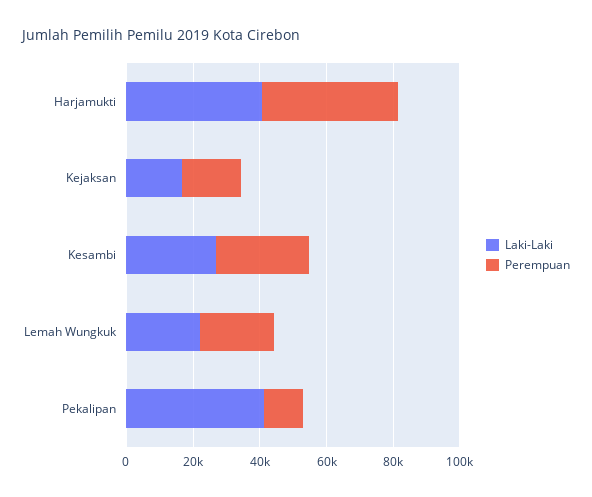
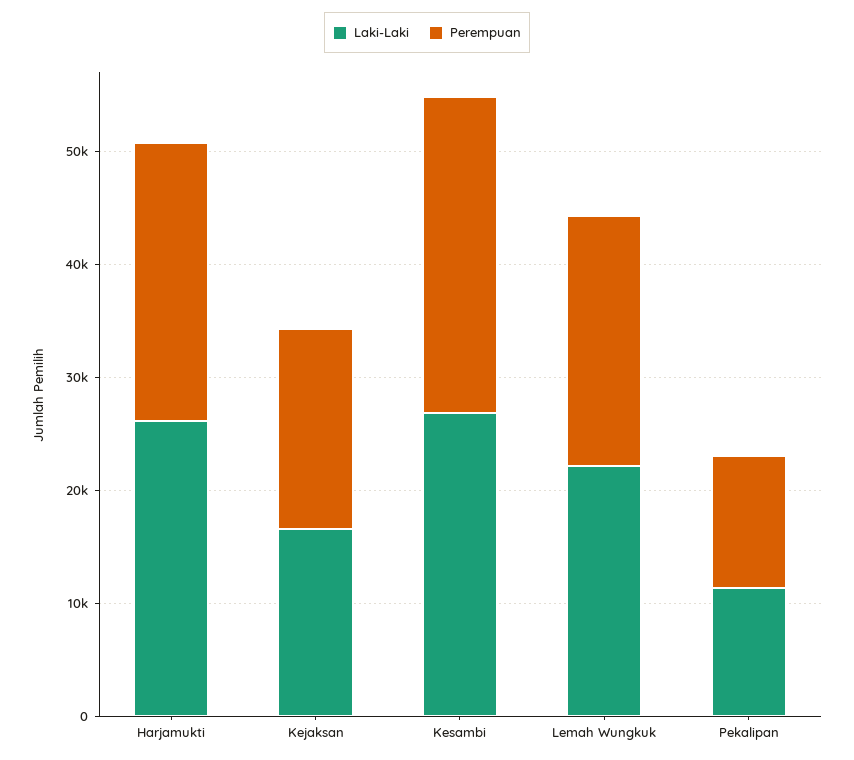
Laki-Laki, Harjamukti: 40000 -> 26000
Perempuan, Harjamukti: 40000 -> 24000
Laki-Laki, Pekalipan: 40000 -> 12000

